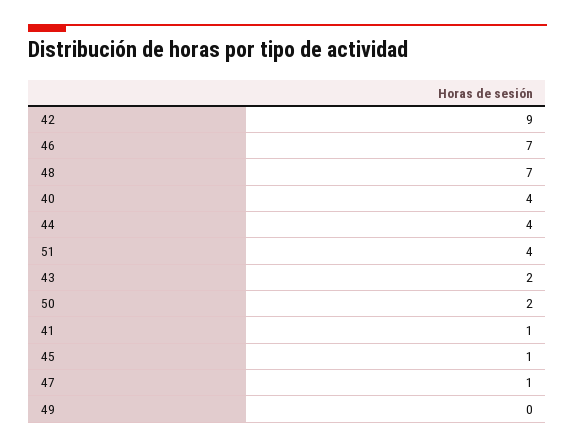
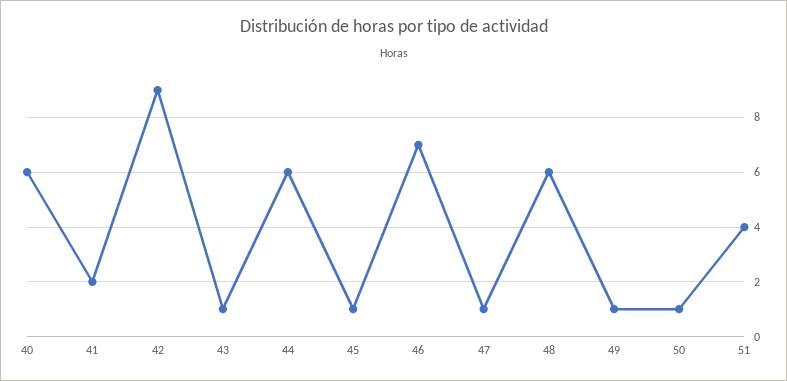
48: 7 -> 6
40: 4 -> 6
44: 4 -> 6
43: 2 -> 1
50: 2 -> 1
41: 1 -> 2
49: 0 -> 1

